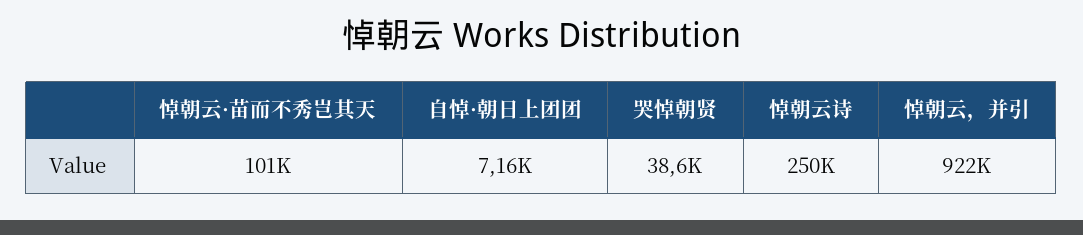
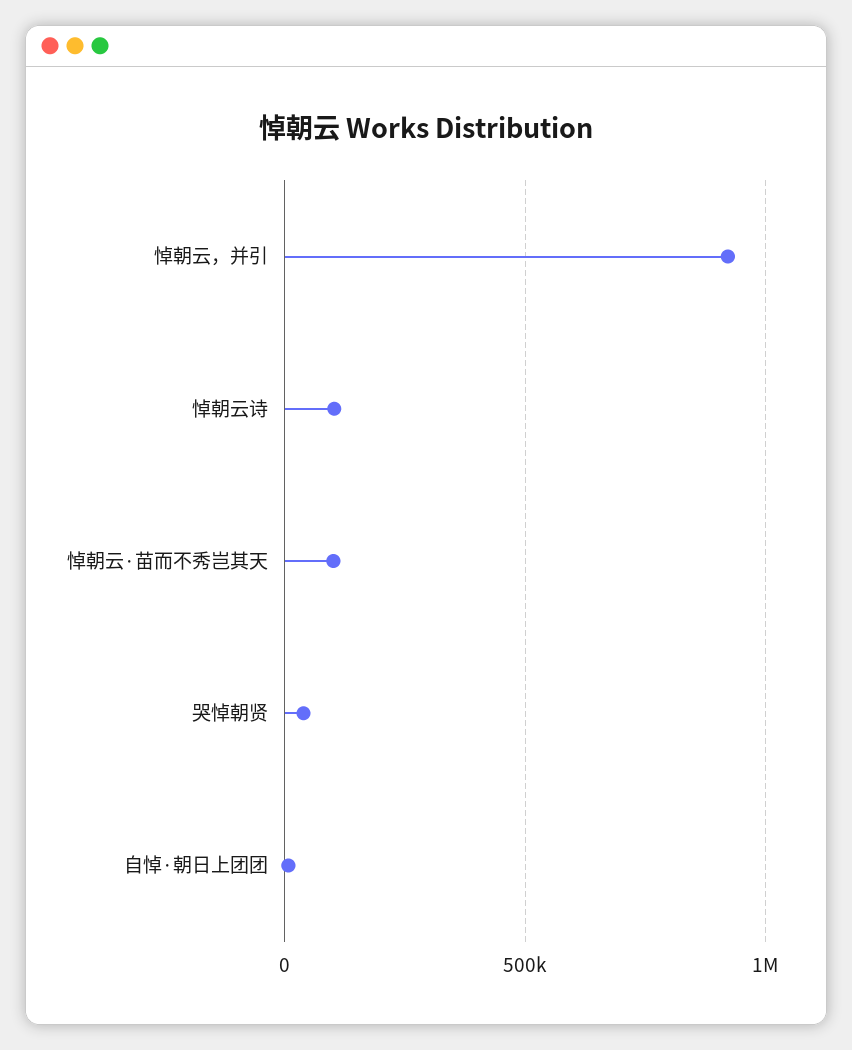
悼朝云诗: 250000 -> 100000

